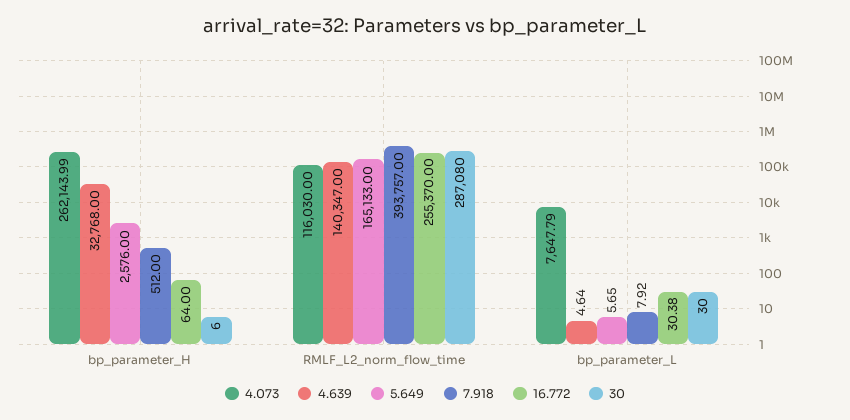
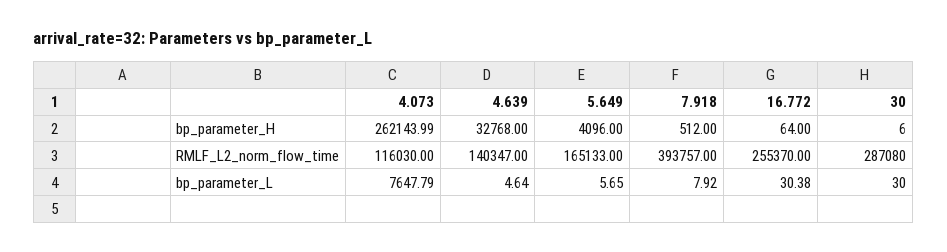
5.649, bp_parameter_H: 2576 -> 4096

